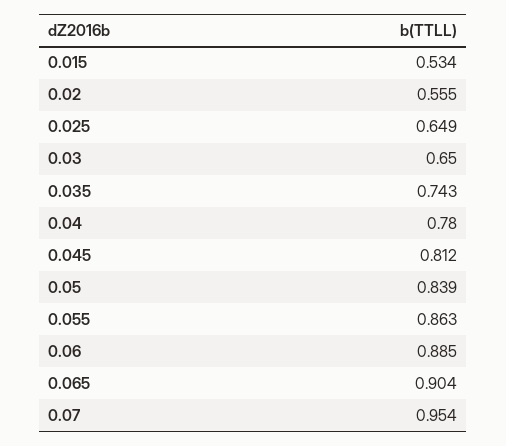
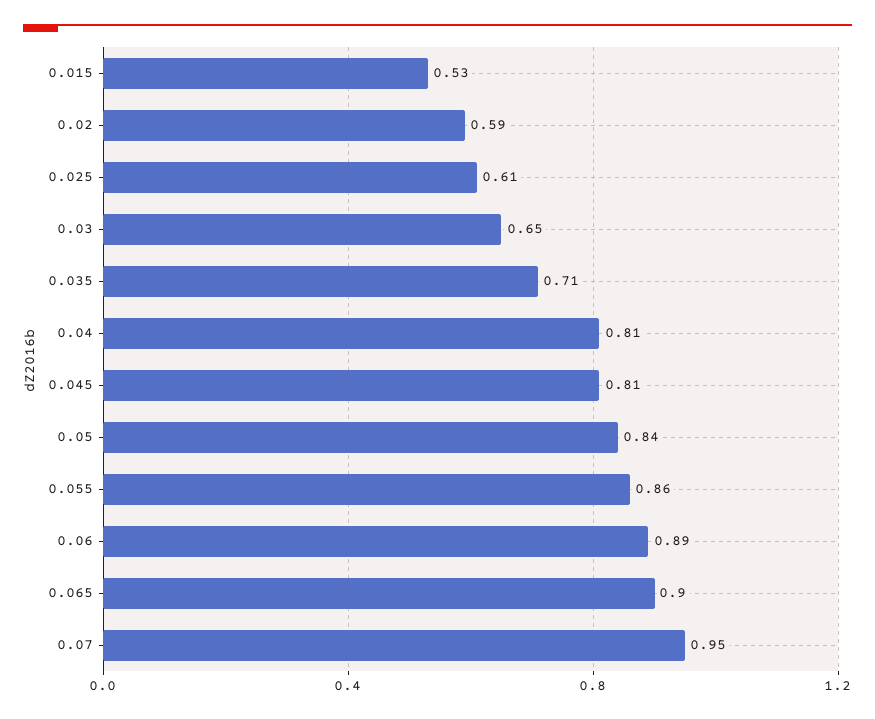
0.02: 0.555 -> 0.59
0.025: 0.649 -> 0.61
0.035: 0.743 -> 0.71
0.04: 0.78 -> 0.81

